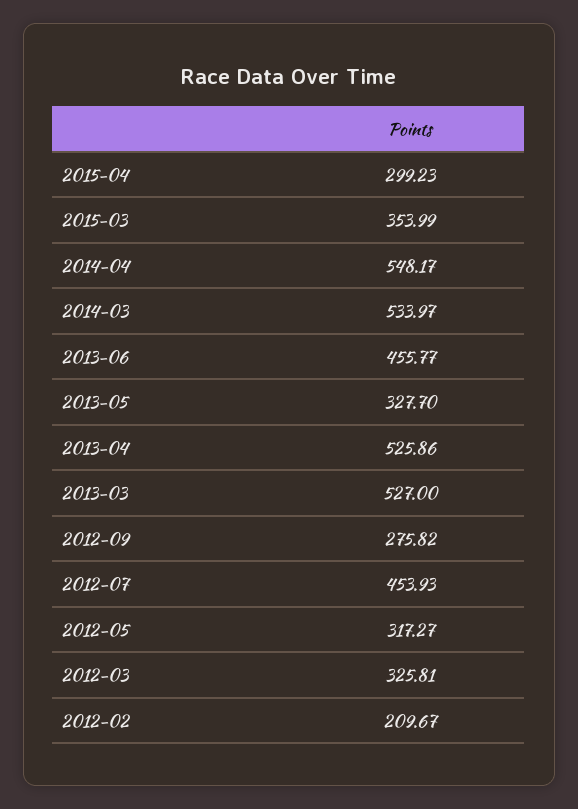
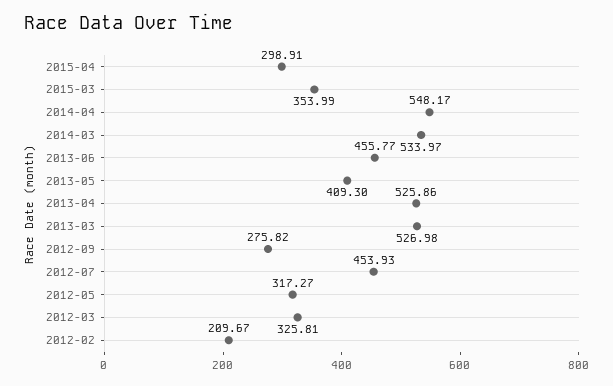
2015-04: 299.23 -> 298.91
2013-05: 327.7 -> 409.3
2013-03: 527 -> 526.98

